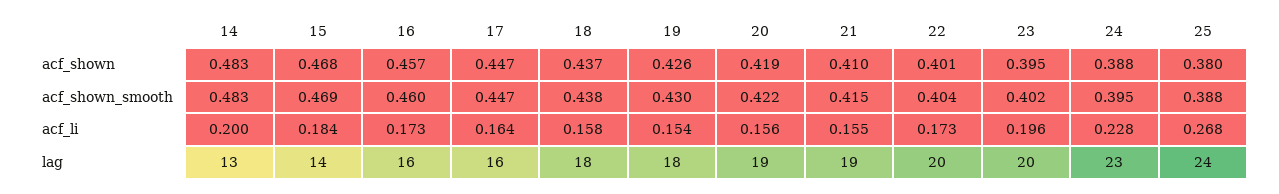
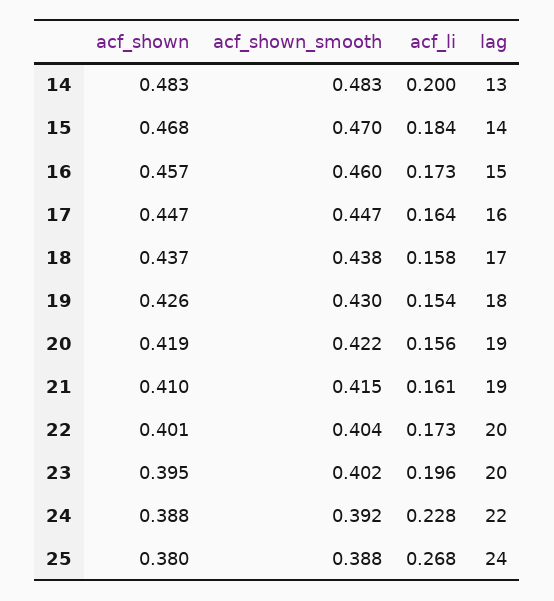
15, acf_shown_smooth: 0.469 -> 0.47
24, acf_shown_smooth: 0.395 -> 0.392
21, acf_li: 0.155 -> 0.161
16, lag: 16 -> 15
18, lag: 18 -> 17
24, lag: 23 -> 22

